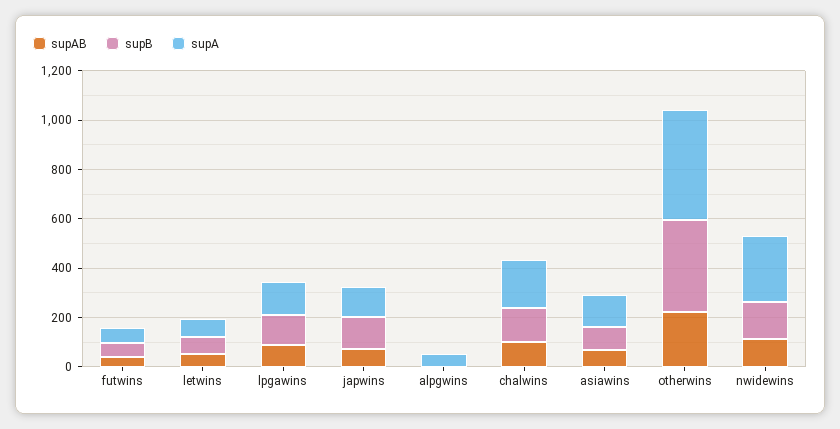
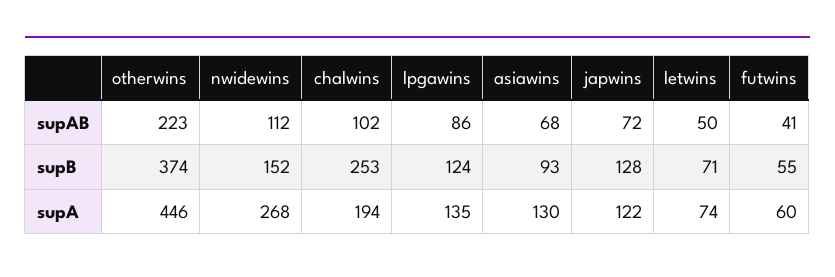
supAB, alpgwins: 0 -> none
supB, alpgwins: 0 -> none
supA, alpgwins: 50 -> none
supB, chalwins: 150 -> 253

